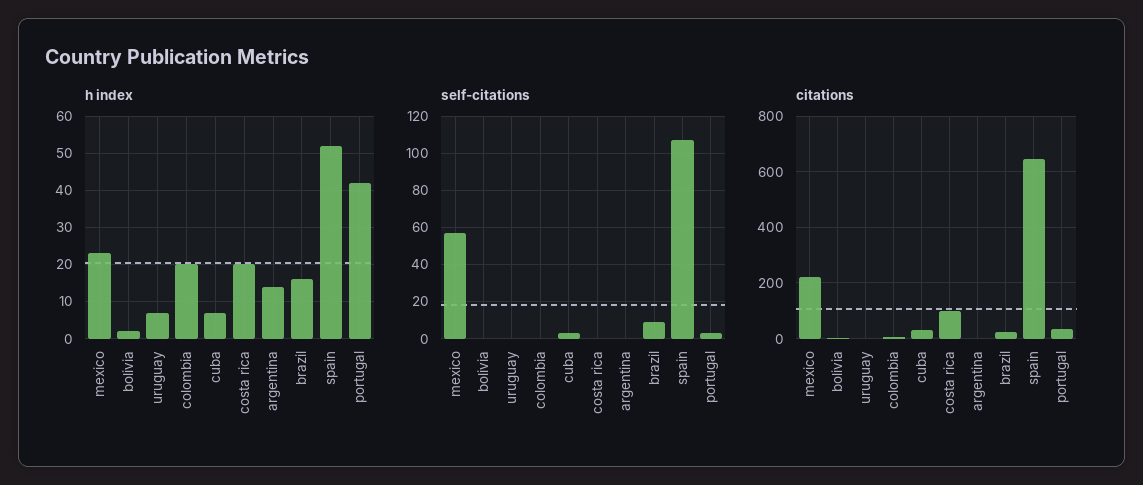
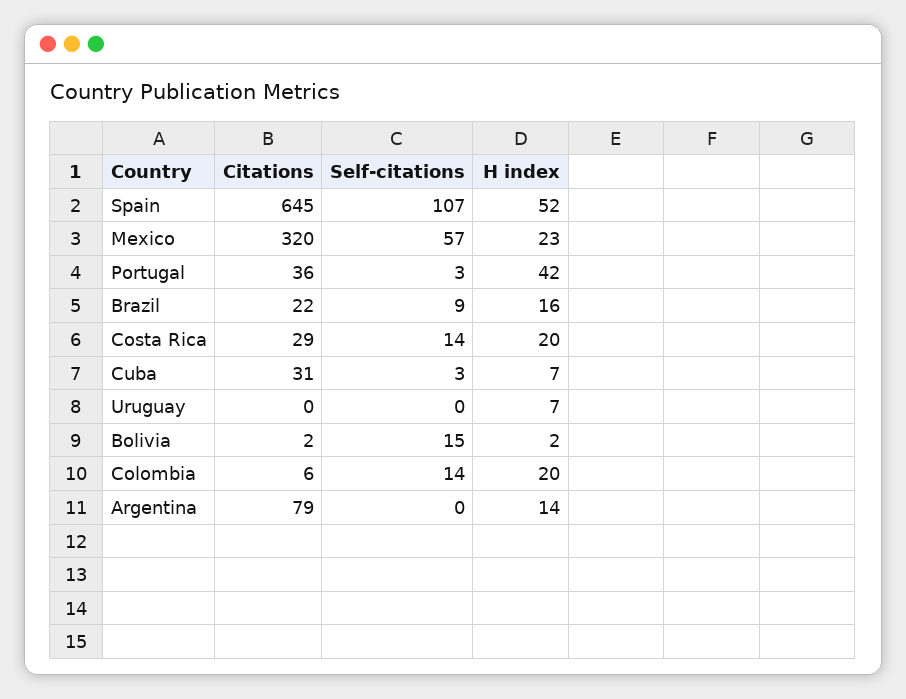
self-citations, bolivia: 0 -> 15
self-citations, colombia: 0 -> 14
self-citations, costa rica: 0 -> 14
citations, mexico: 225 -> 320
citations, costa rica: 100 -> 29
citations, argentina: 0 -> 79

